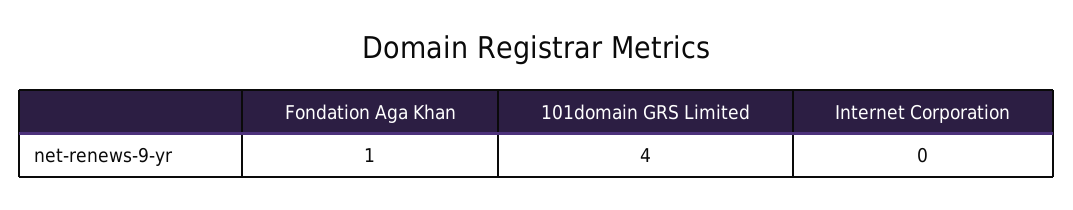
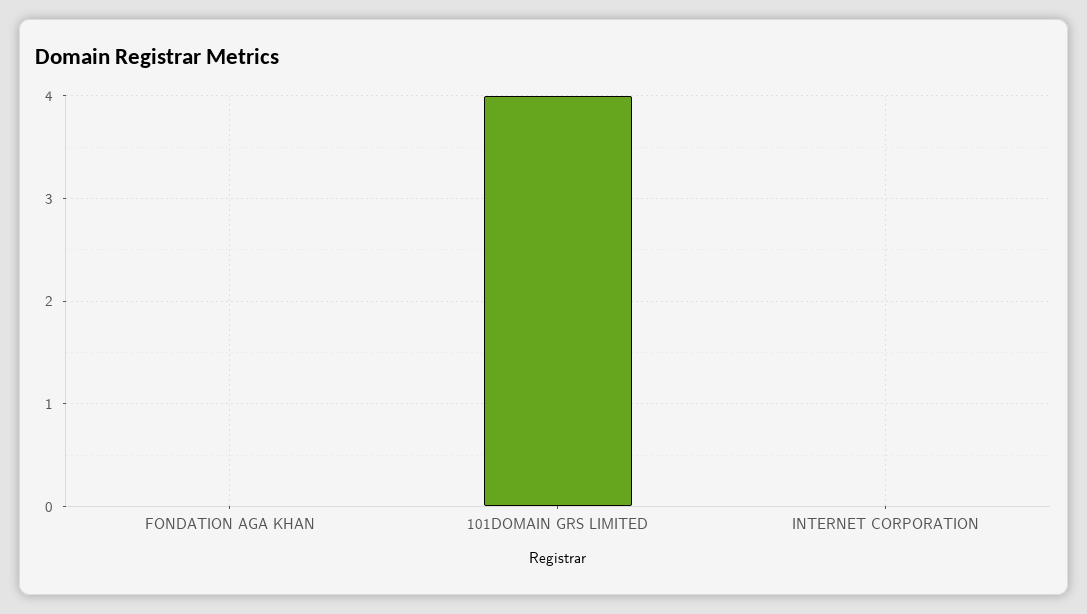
Fondation Aga Khan: 1 -> 0

